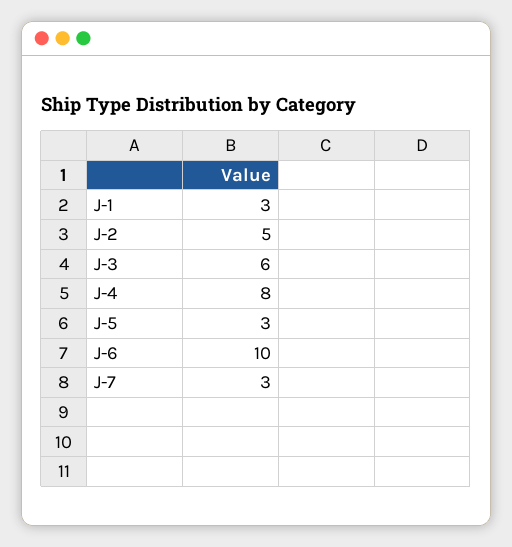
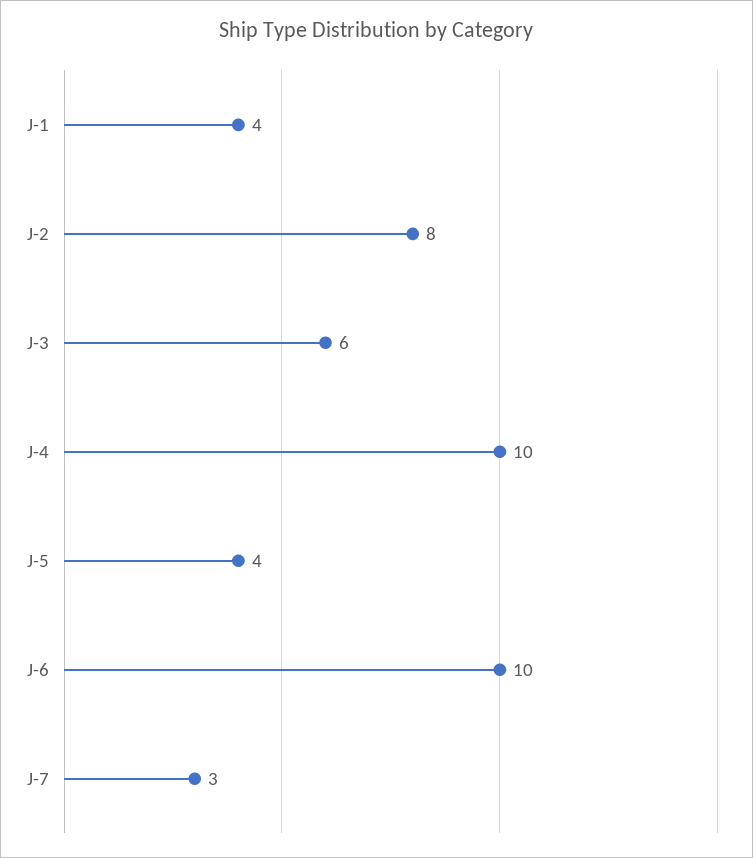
J-1: 3 -> 4
J-2: 5 -> 8
J-4: 8 -> 10
J-5: 3 -> 4

